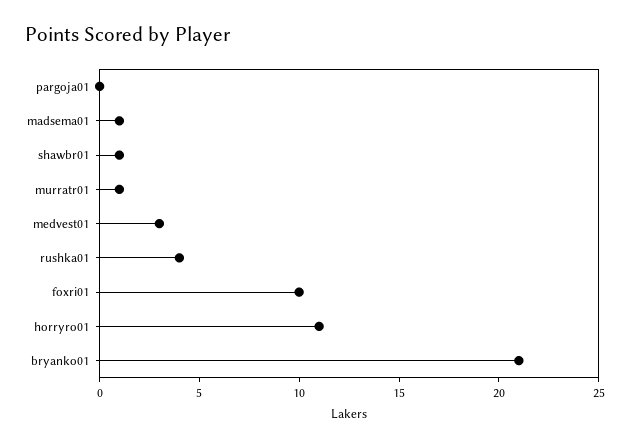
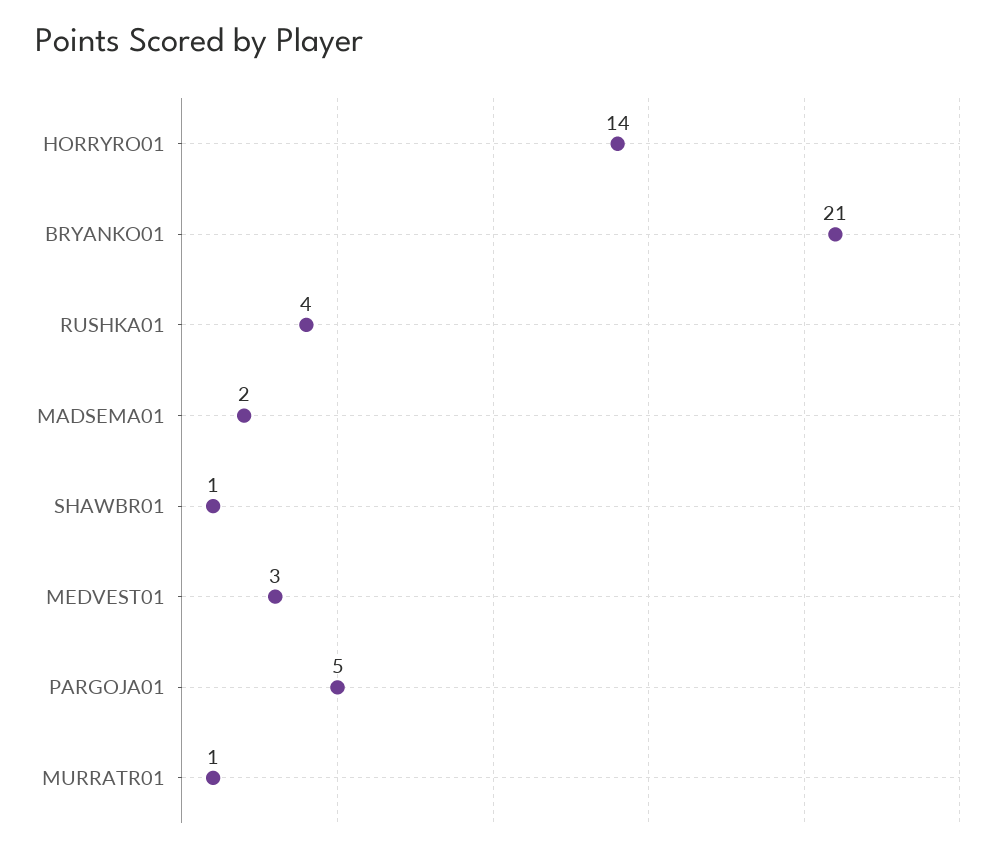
pargoja01: 0 -> 5
madsema01: 1 -> 2
foxri01: 10 -> none
horryro01: 11 -> 14

